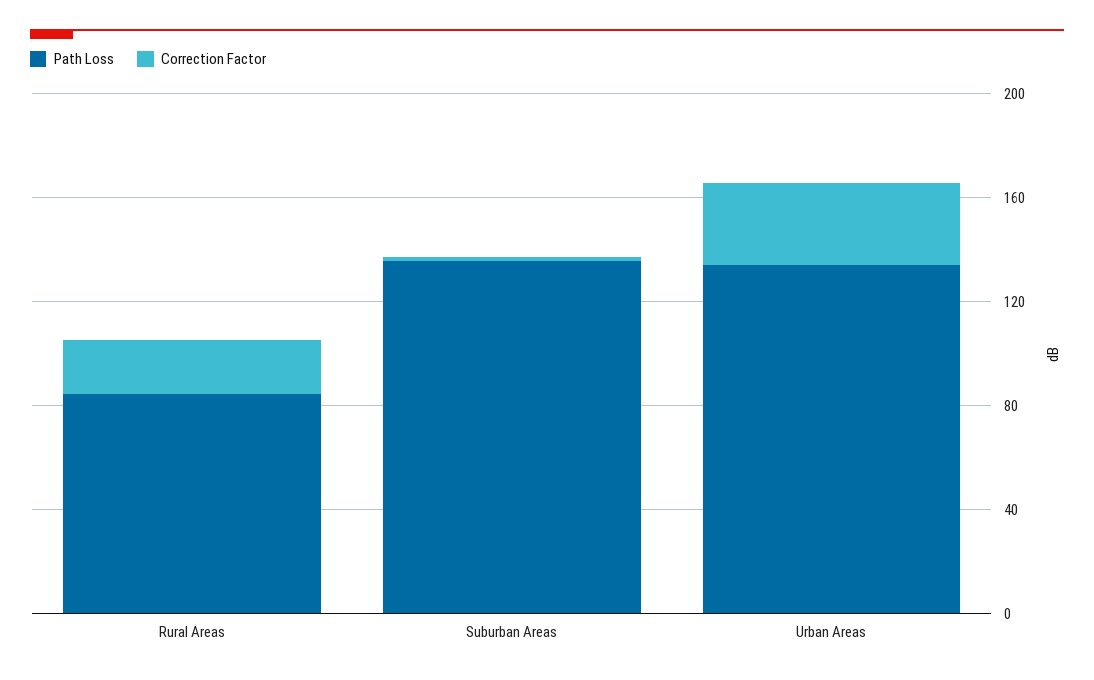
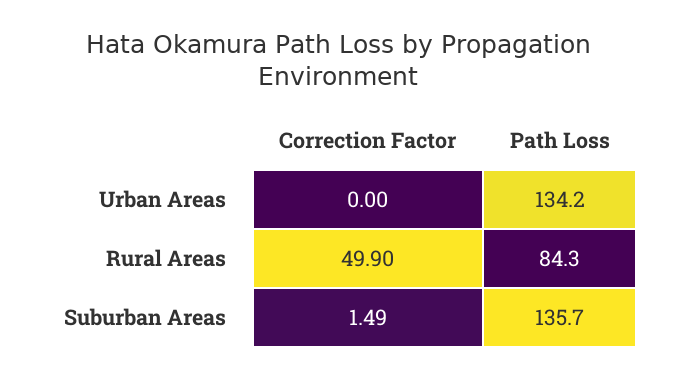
Correction Factor, Rural Areas: 20 -> 49.9
Correction Factor, Urban Areas: 30 -> 0

